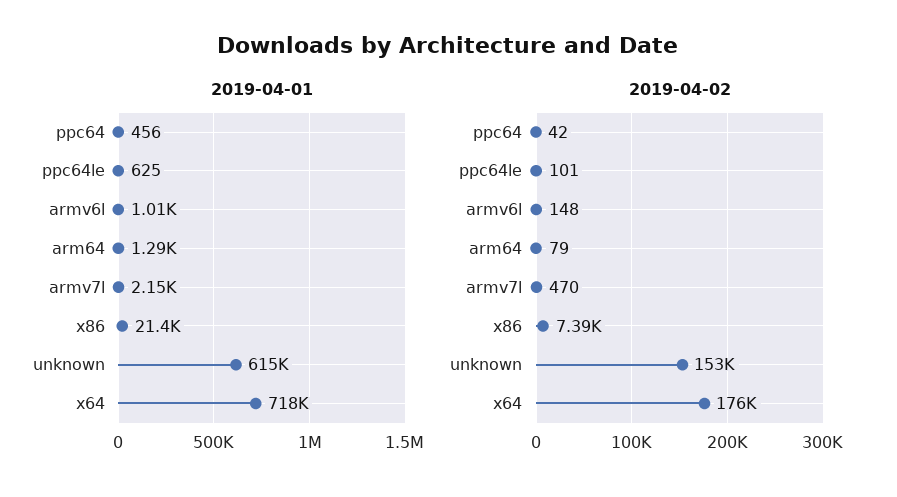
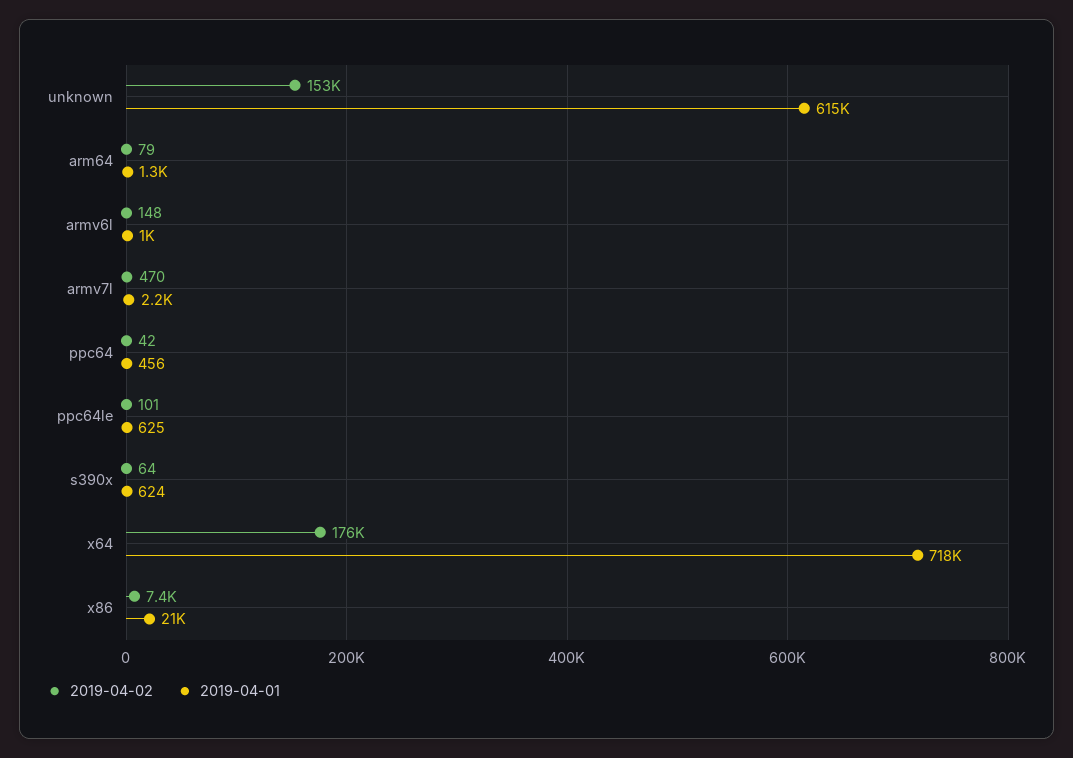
2019-04-02, s390x: none -> 64
2019-04-01, s390x: none -> 624

